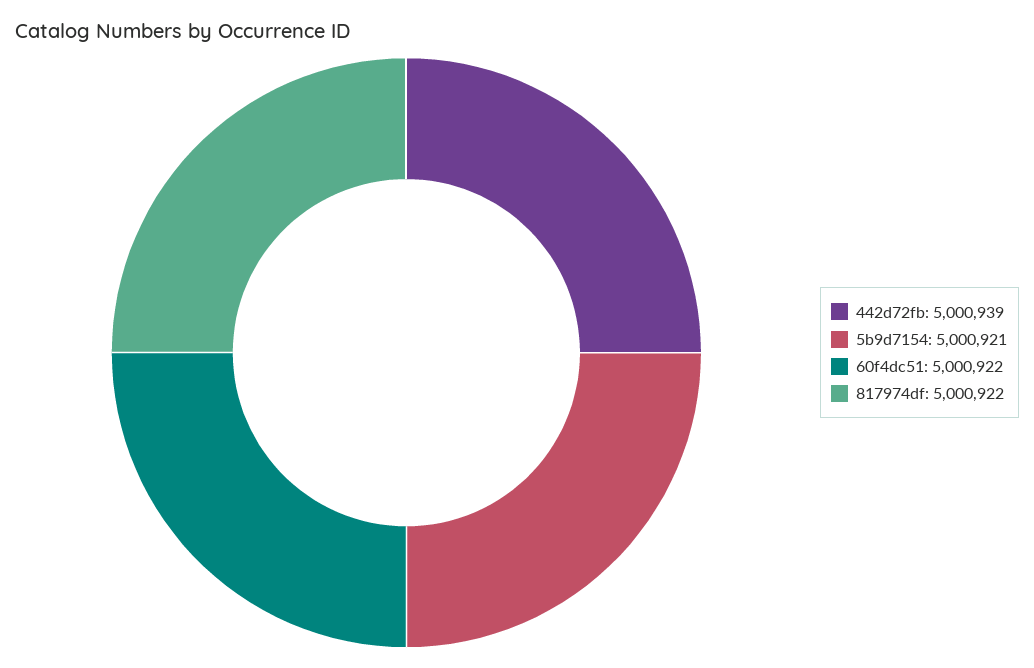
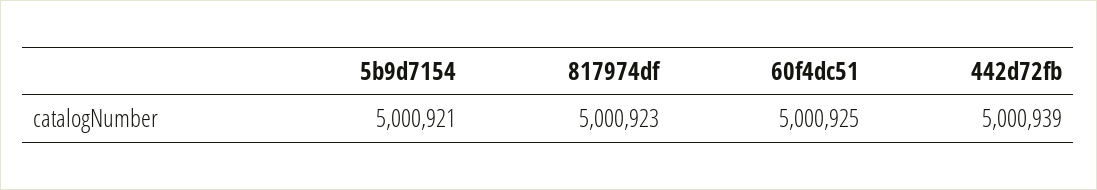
60f4dc51: 5000922 -> 5000925
817974df: 5000922 -> 5000923

